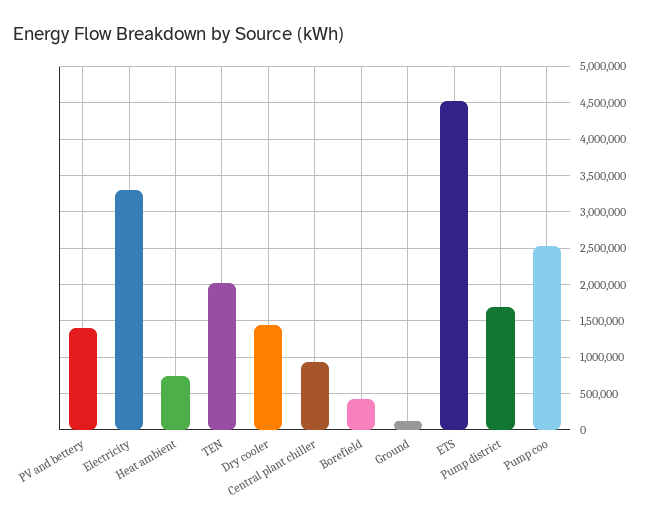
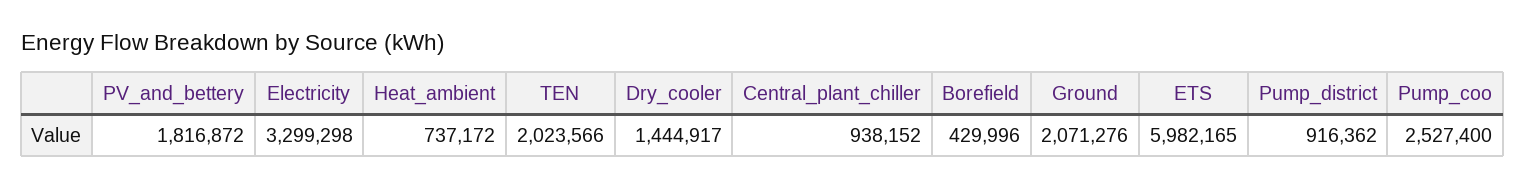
PV and bettery: 1400000 -> 1816872
Ground: 100000 -> 2071276
ETS: 4500000 -> 5982165
Pump district: 1700000 -> 916362

